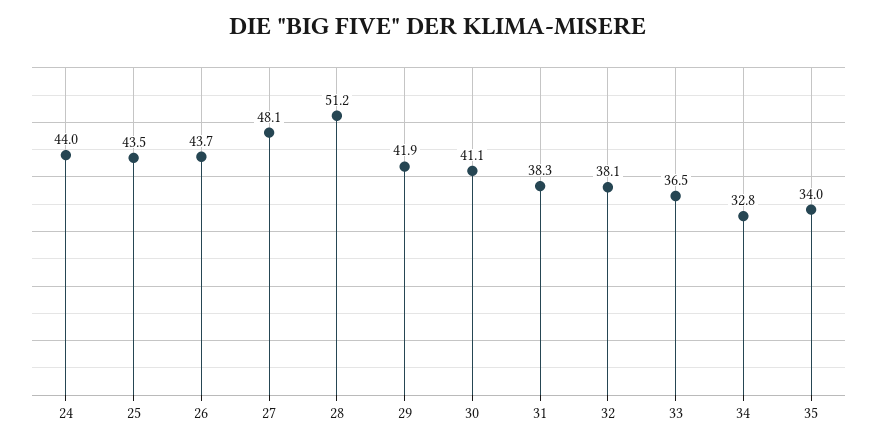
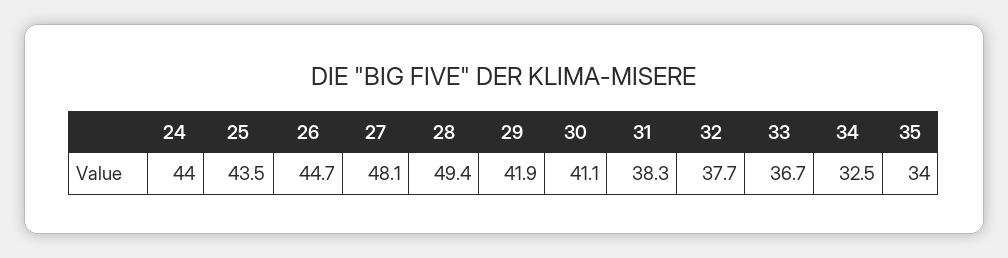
26: 43.7 -> 44.7
28: 51.2 -> 49.4
32: 38.1 -> 37.7
33: 36.5 -> 36.7
34: 32.8 -> 32.5

